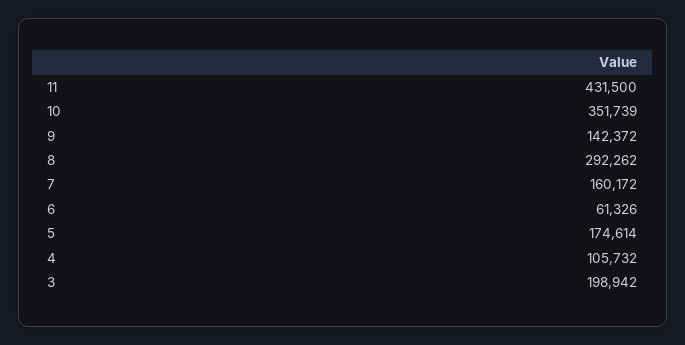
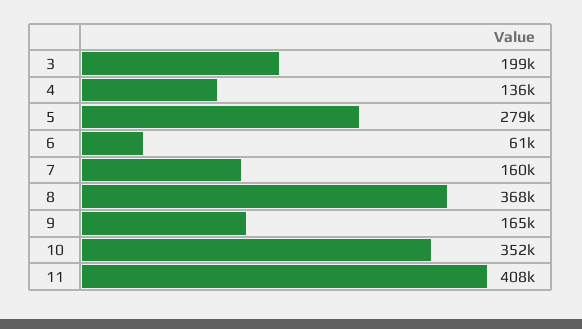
11: 431500 -> 408000
9: 142372 -> 165000
8: 292262 -> 368000
5: 174614 -> 279000
4: 105732 -> 136000

